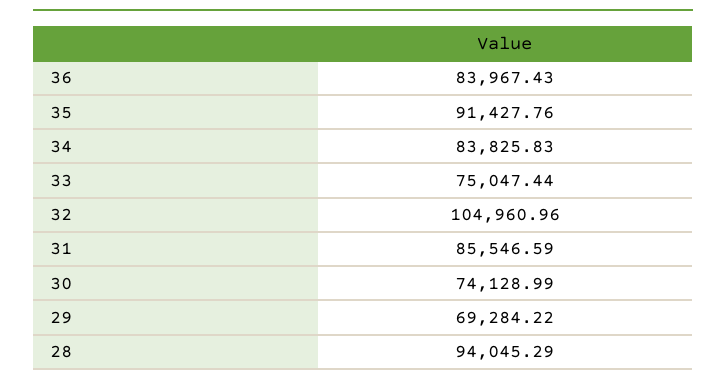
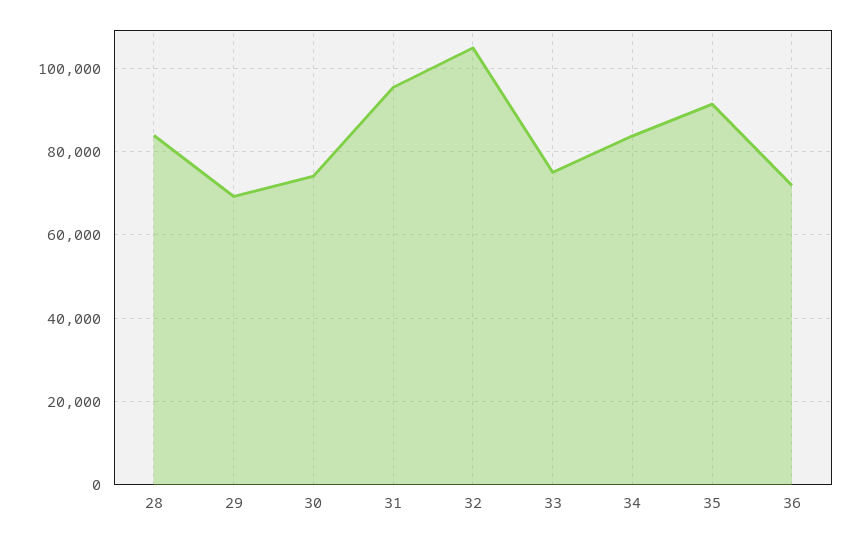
36: 83967.43 -> 72000
31: 85546.59 -> 96000
28: 94045.29 -> 84000

